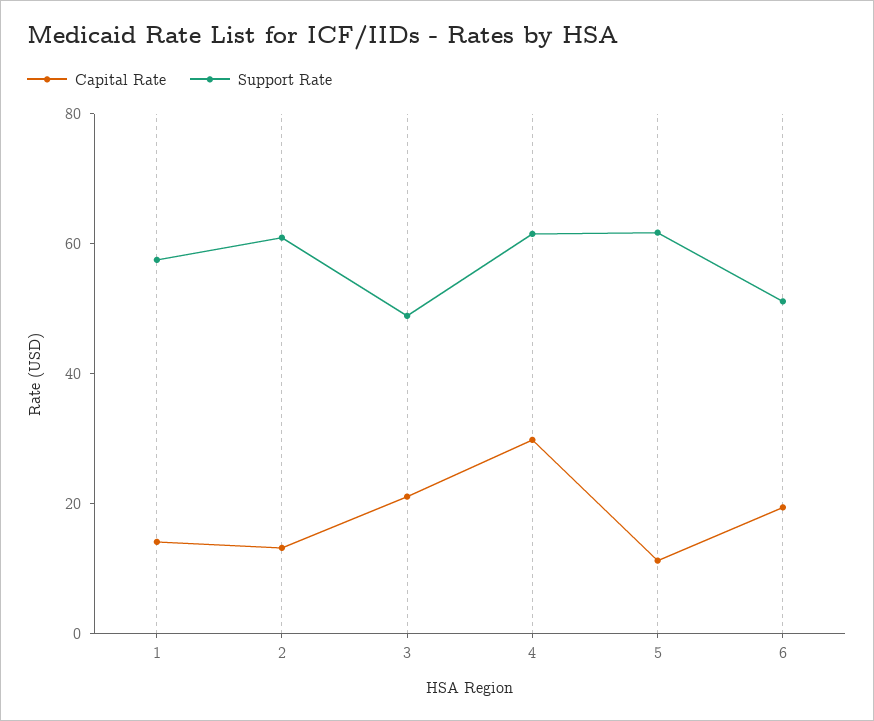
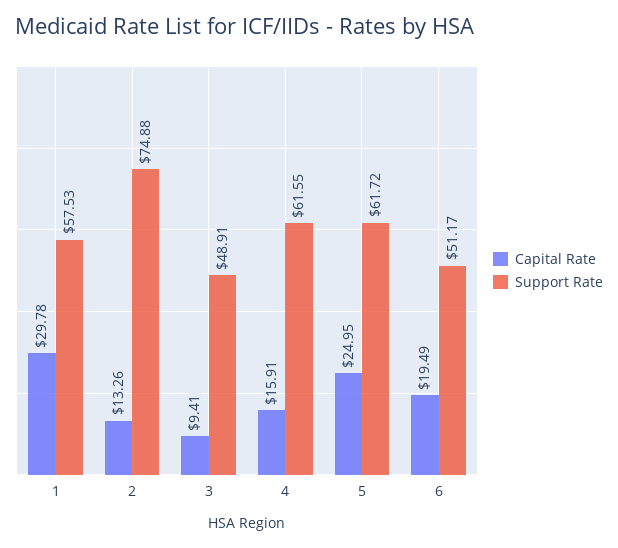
Capital Rate, 1: 15 -> 29.78
Support Rate, 2: 60 -> 74.88
Capital Rate, 3: 20 -> 9.41
Capital Rate, 4: 30 -> 15.91
Capital Rate, 5: 10 -> 24.95

